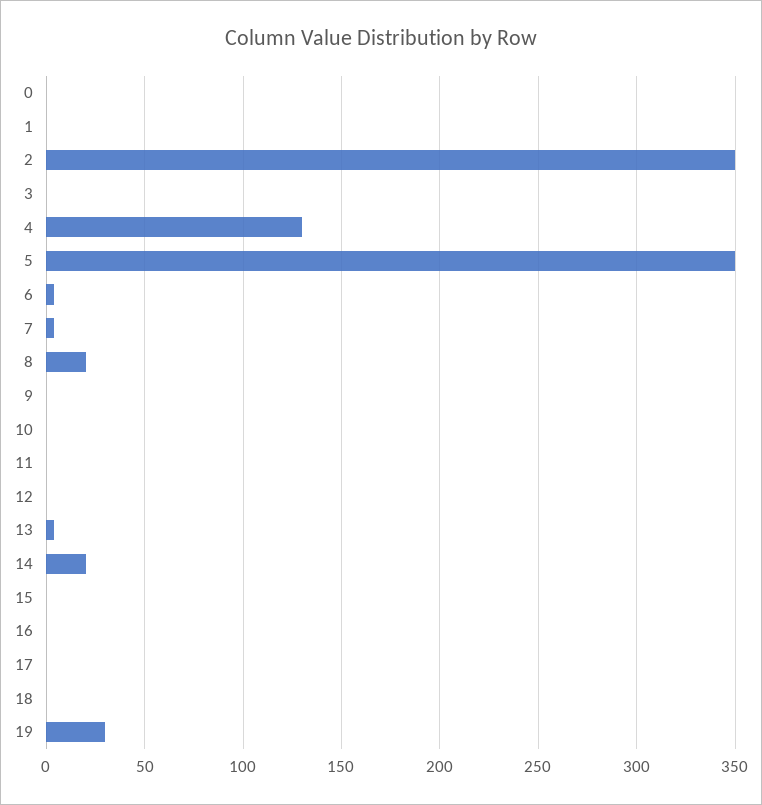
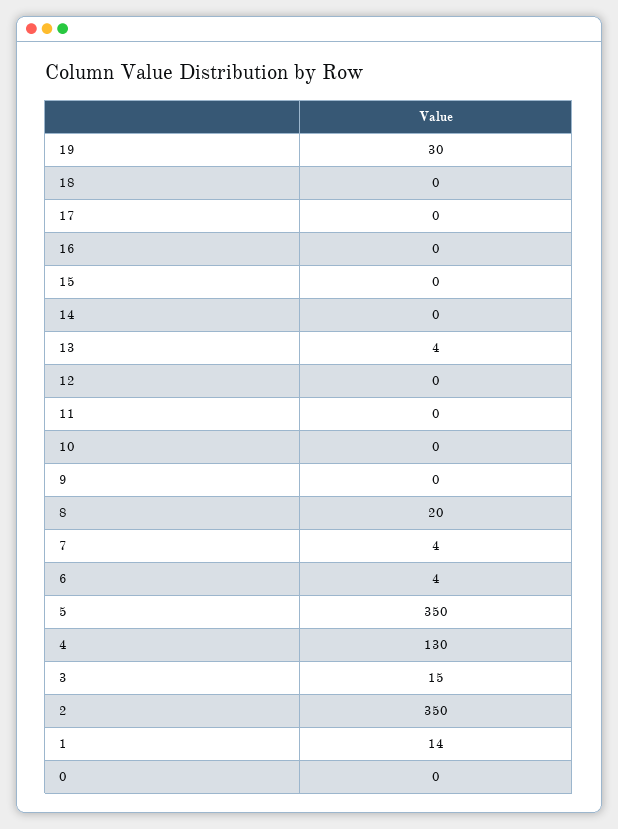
1: 0 -> 14
3: 0 -> 15
14: 20 -> 0

